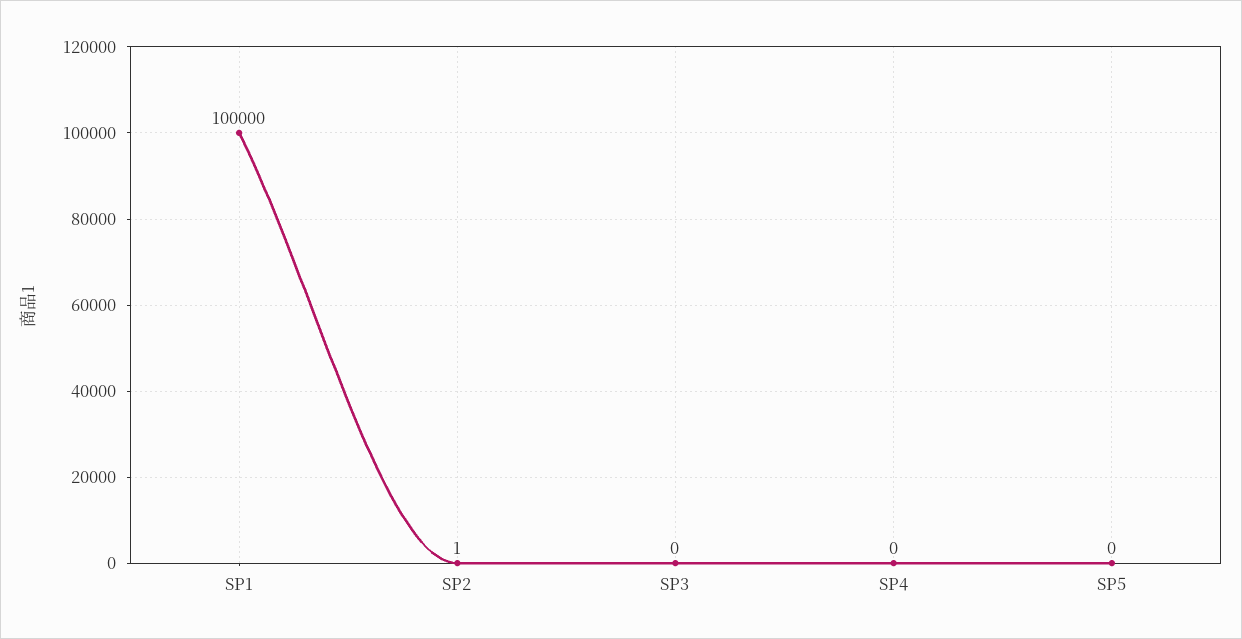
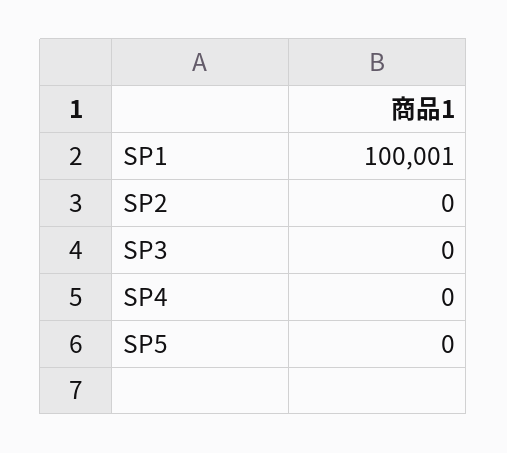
SP1: 100000 -> 100001
SP2: 1 -> 0

